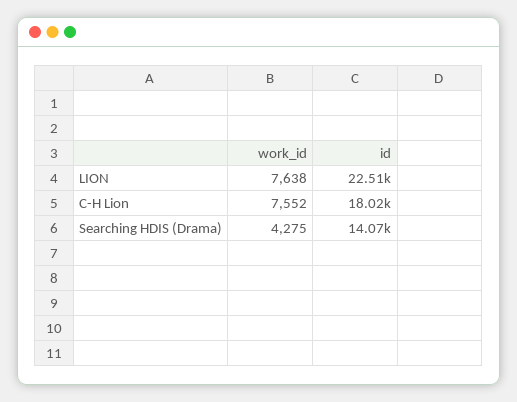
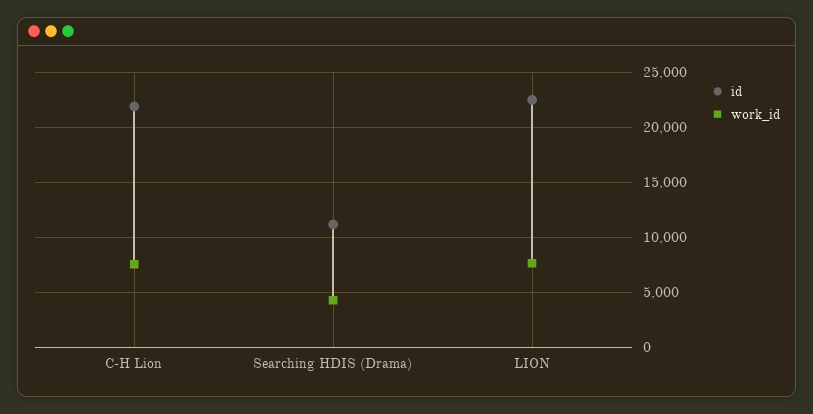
id, C-H Lion: 18020 -> 22000
id, Searching HDIS (Drama): 14070 -> 11000

